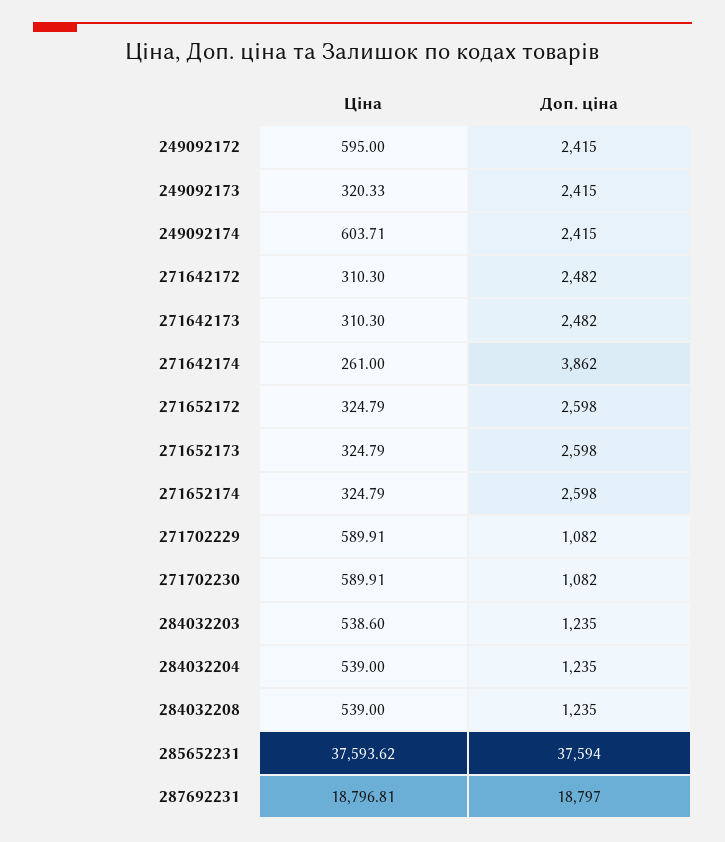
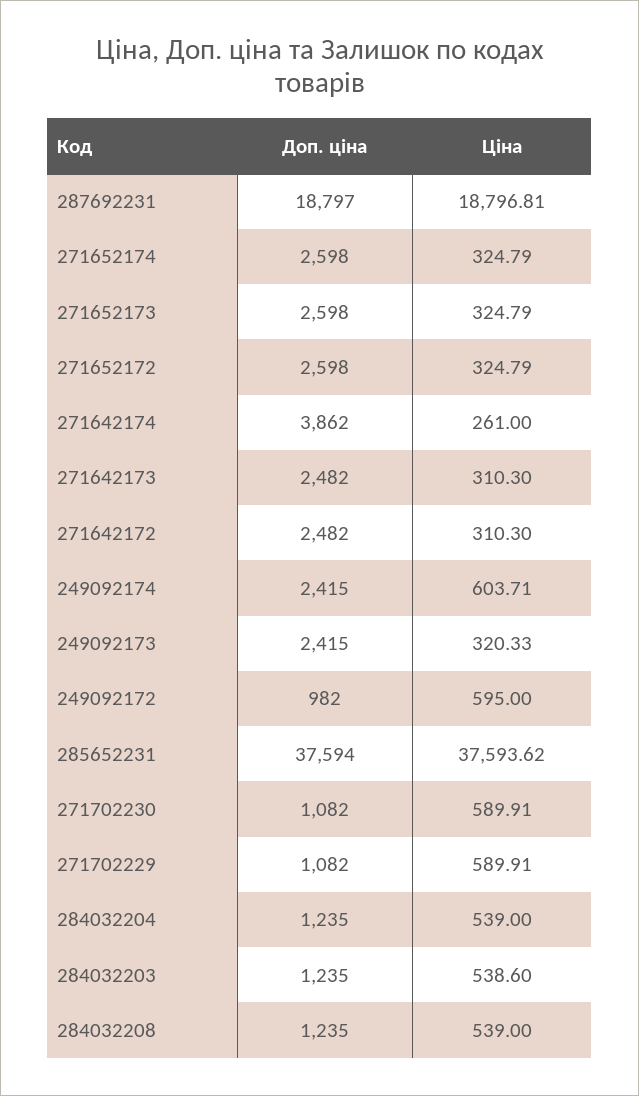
Доп. ціна, 249092172: 2415 -> 982

